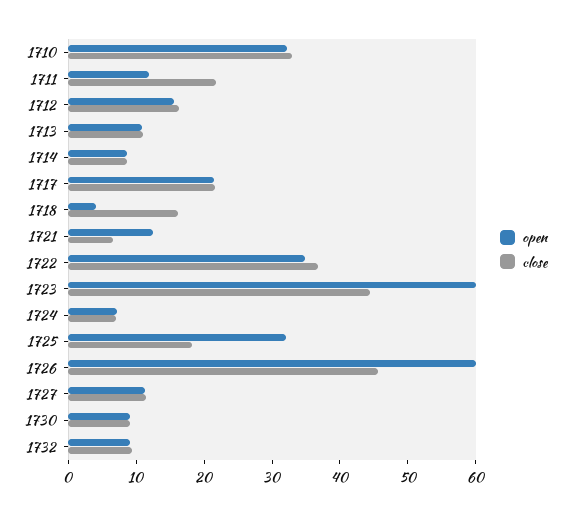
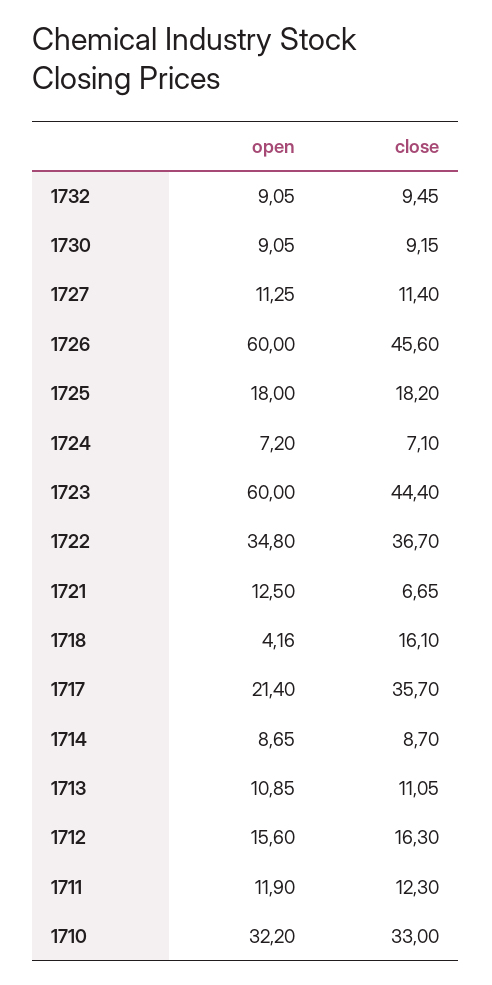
close, 1711: 22 -> 12.3
close, 1717: 22 -> 35.7
open, 1725: 32 -> 18

